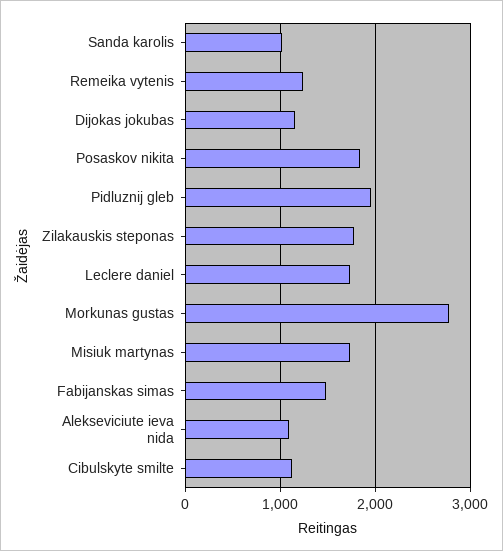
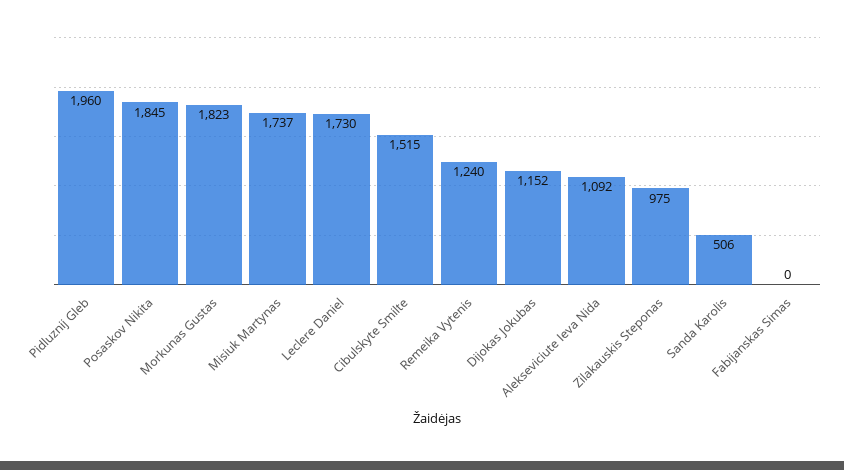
Sanda karolis: 1000 -> 506
Zilakauskis steponas: 1800 -> 975
Morkunas gustas: 2800 -> 1823
Fabijanskas simas: 1500 -> 0
Cibulskyte smilte: 1100 -> 1515

